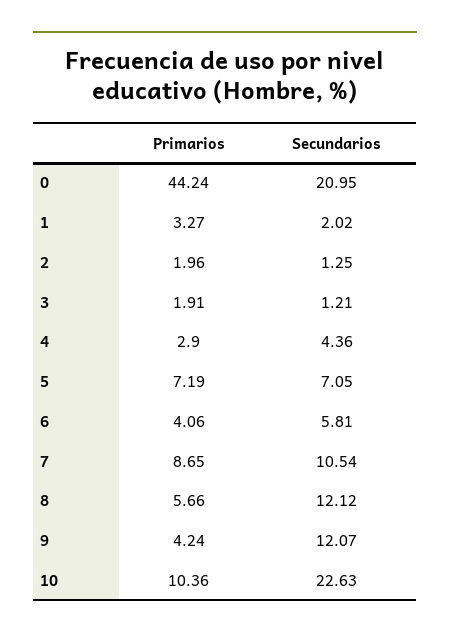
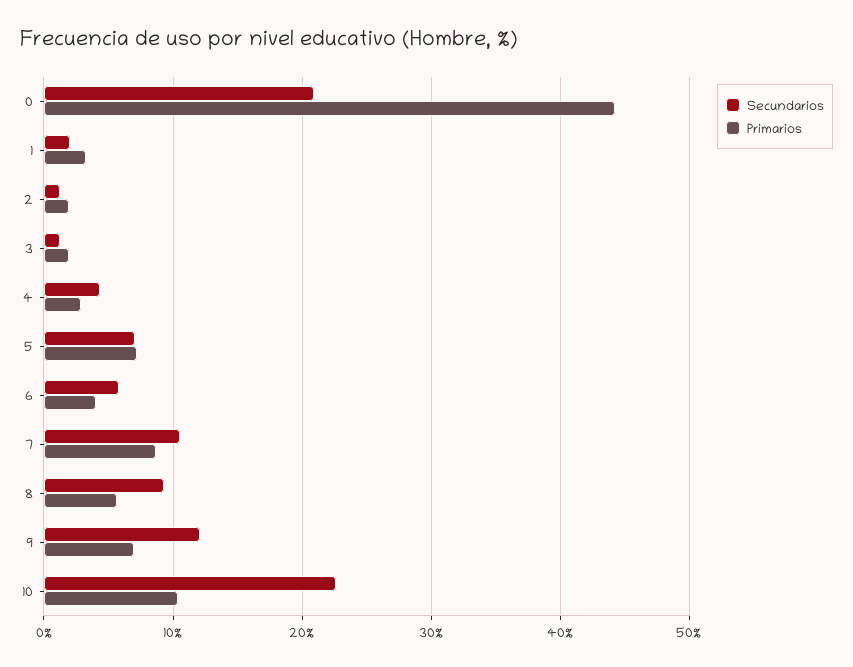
Secundarios, 8: 12.12 -> 9
Primarios, 9: 4.24 -> 7

